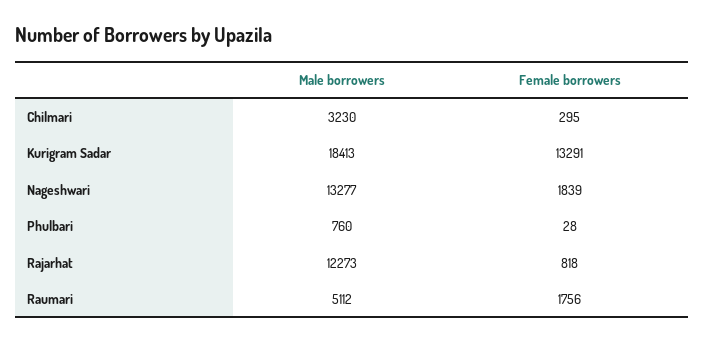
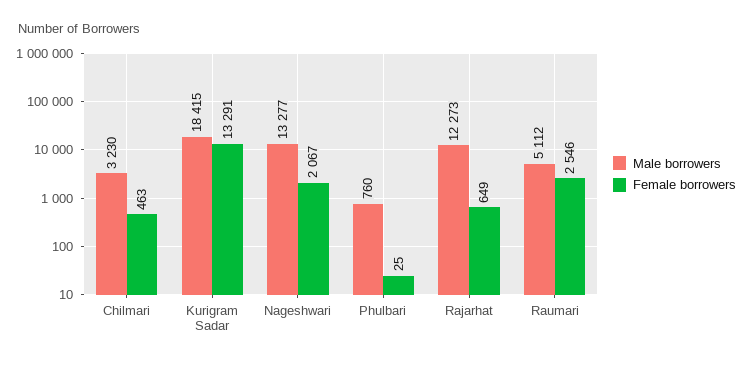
Female borrowers, Chilmari: 295 -> 463
Male borrowers, Kurigram Sadar: 18413 -> 18415
Female borrowers, Nageshwari: 1839 -> 2067
Female borrowers, Phulbari: 28 -> 25
Female borrowers, Rajarhat: 818 -> 649
Female borrowers, Raumari: 1756 -> 2546

